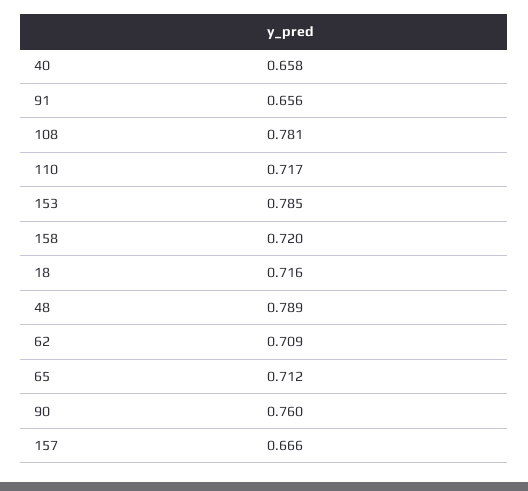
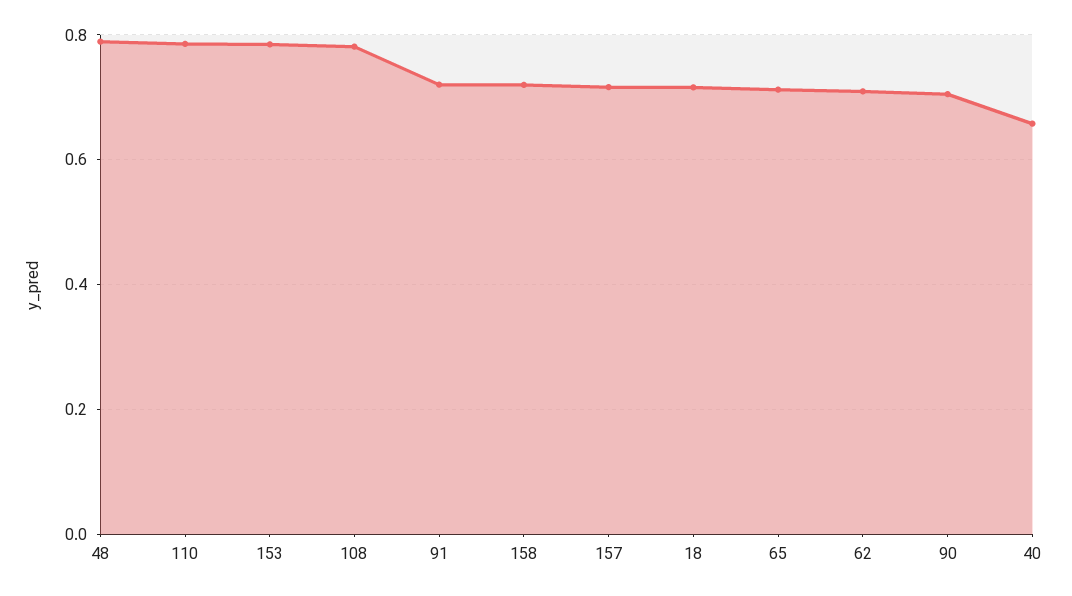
91: 0.656 -> 0.72
110: 0.717 -> 0.78
90: 0.76 -> 0.7
157: 0.666 -> 0.72

